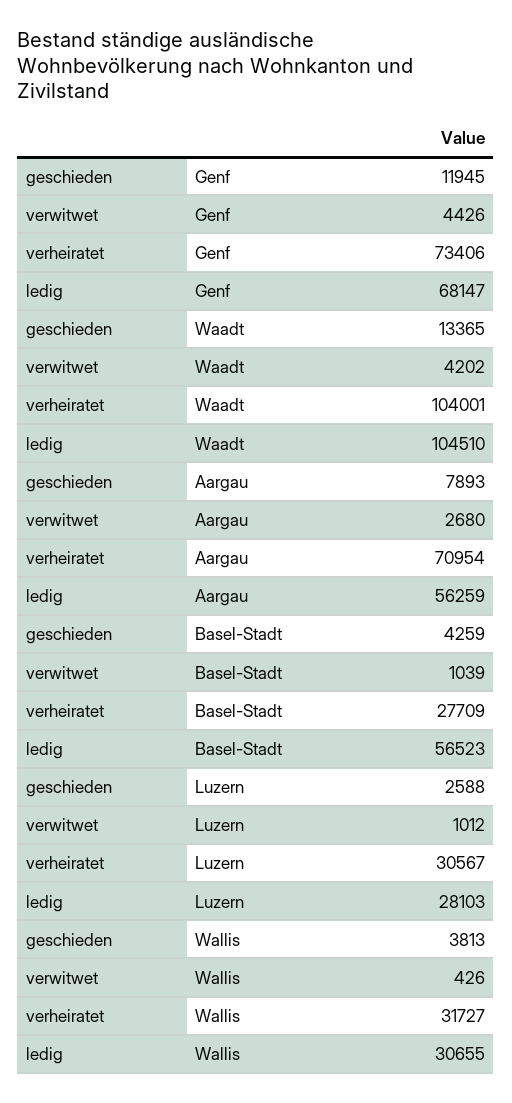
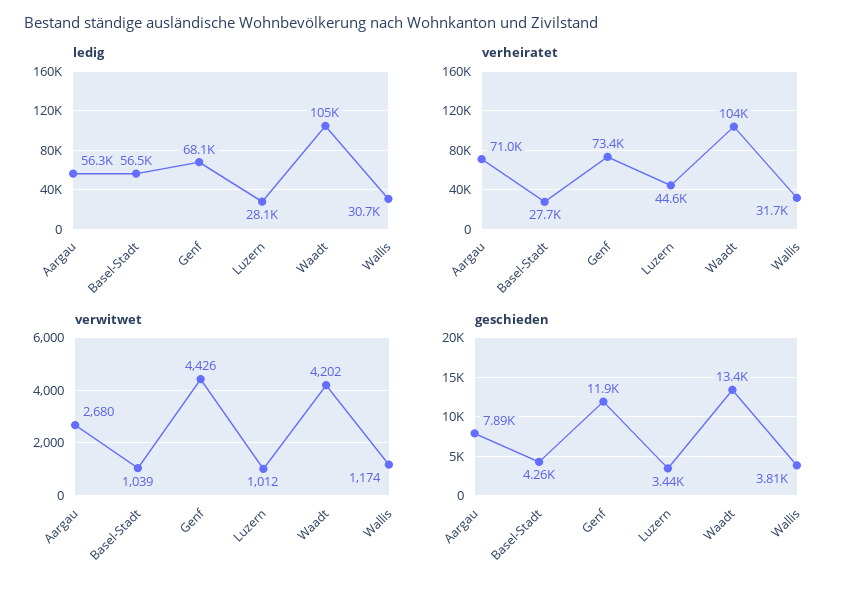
geschieden, Luzern: 2588 -> 3440
verheiratet, Luzern: 30567 -> 44600
verwitwet, Wallis: 426 -> 1174

